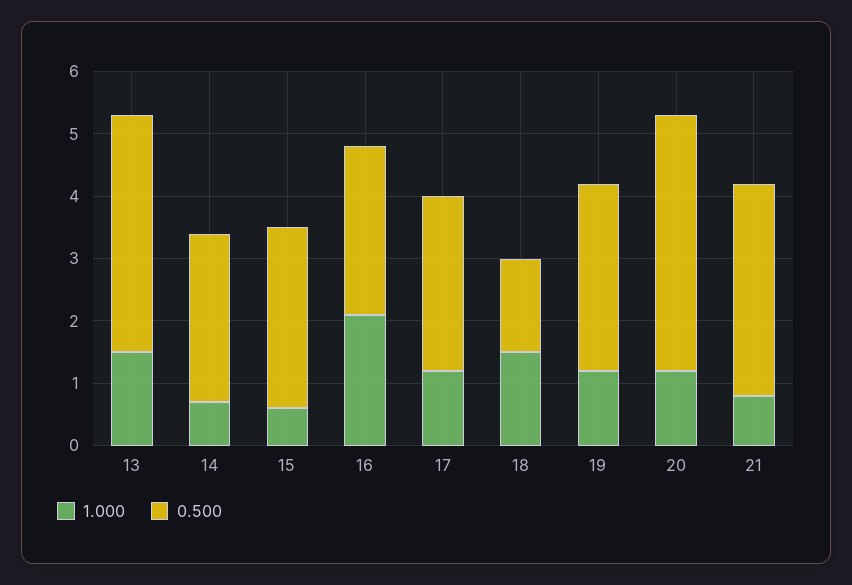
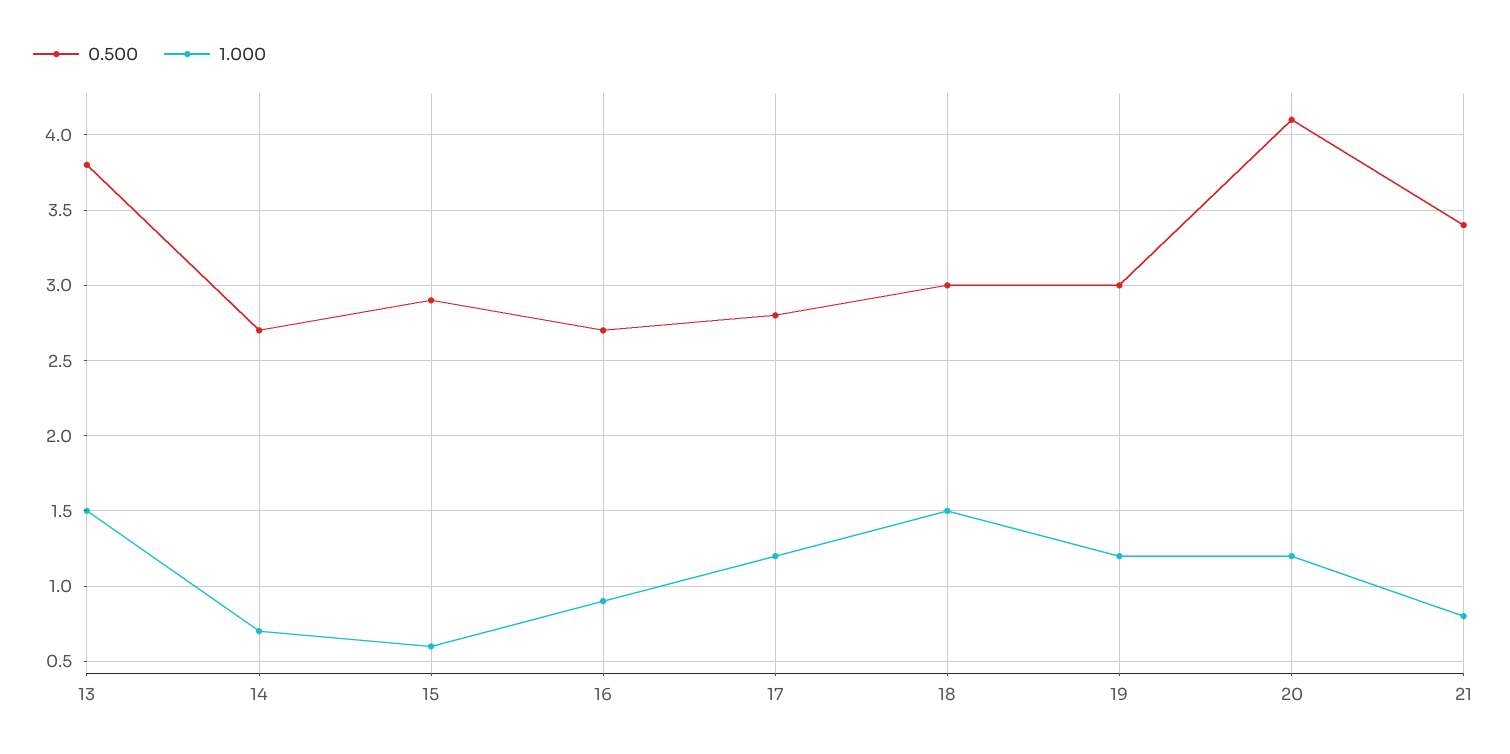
1.000, 16: 2 -> 0.9
0.500, 18: 1.5 -> 3

